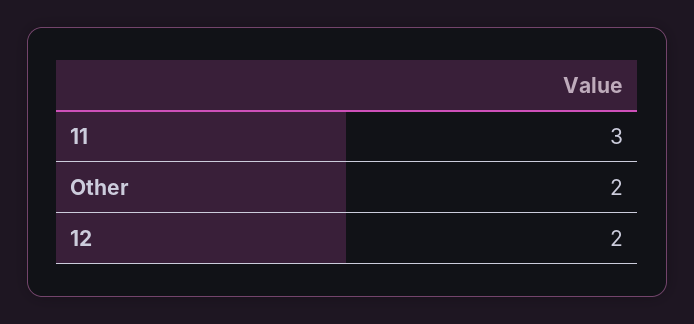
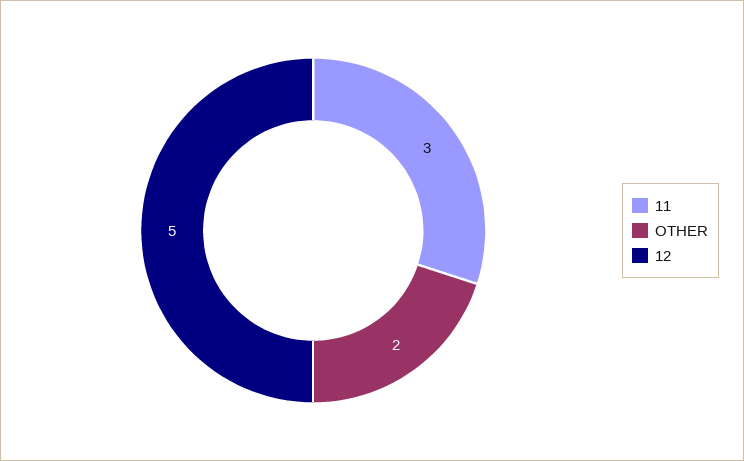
12: 2 -> 5

